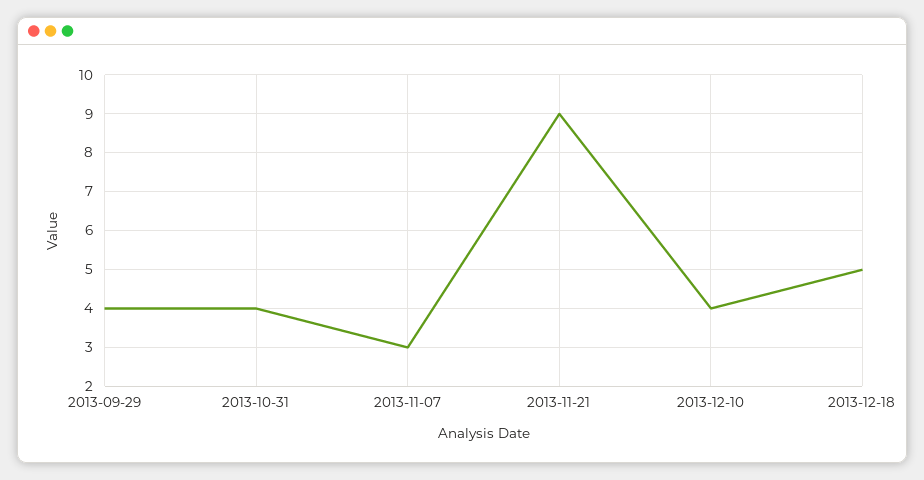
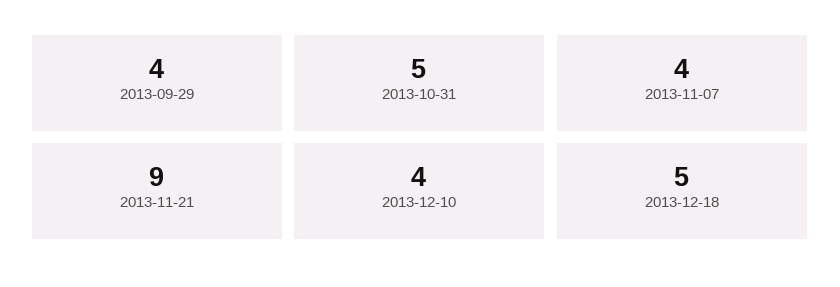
2013-10-31: 4 -> 5
2013-11-07: 3 -> 4

